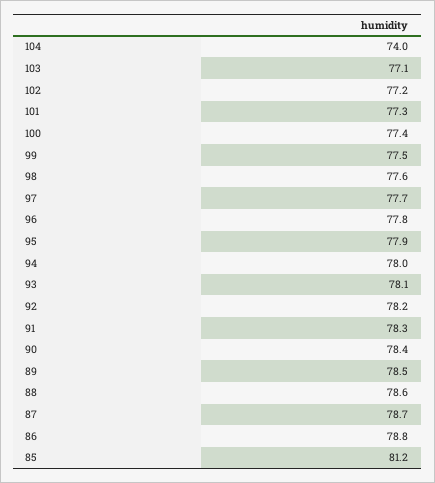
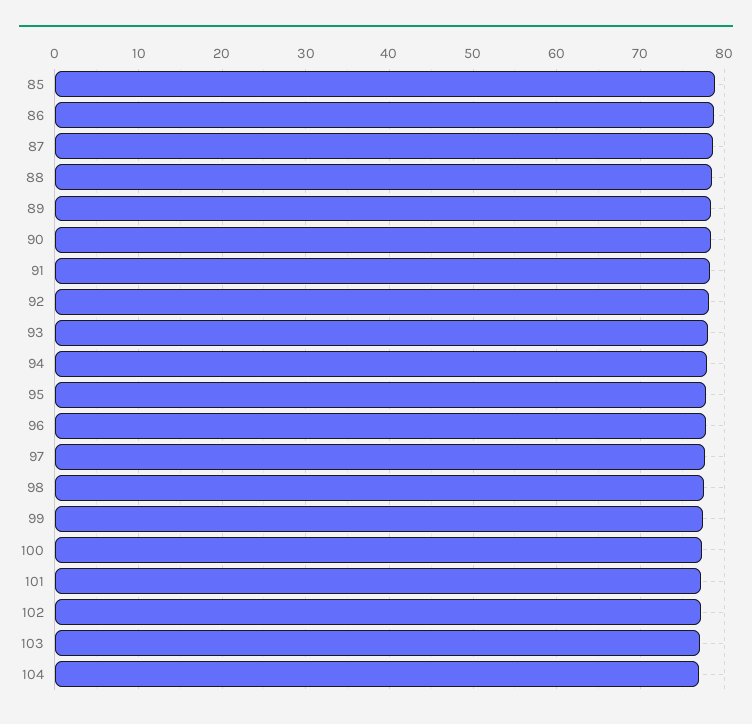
104: 74 -> 77
85: 81.2 -> 79

